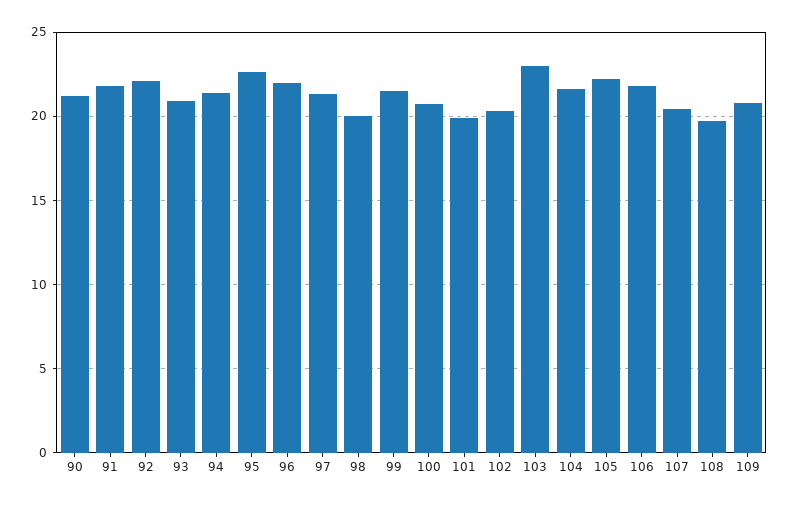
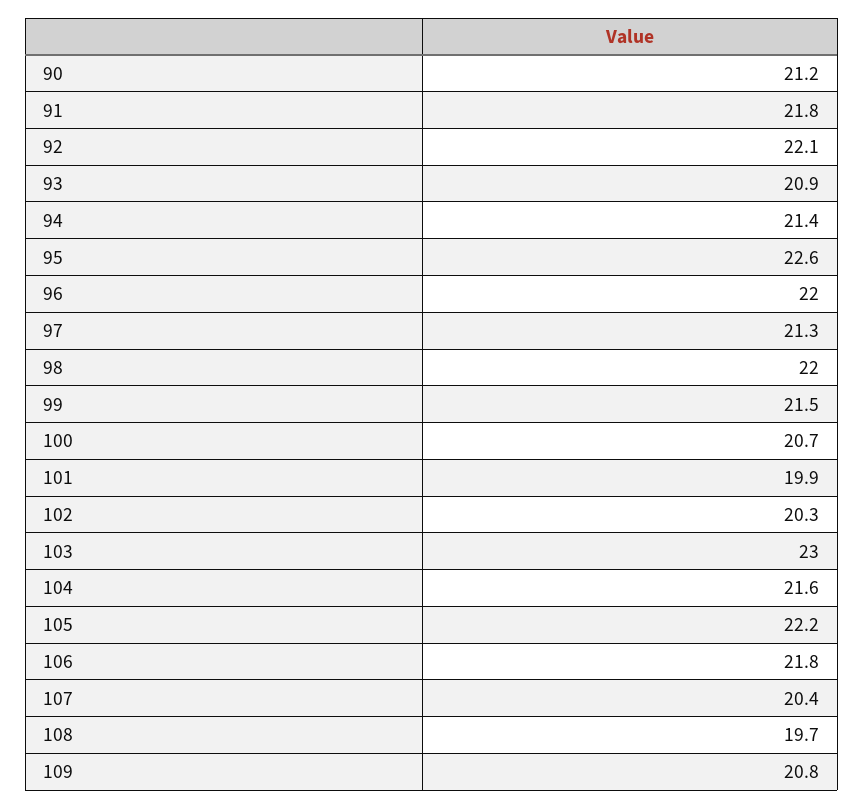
98: 20 -> 22

